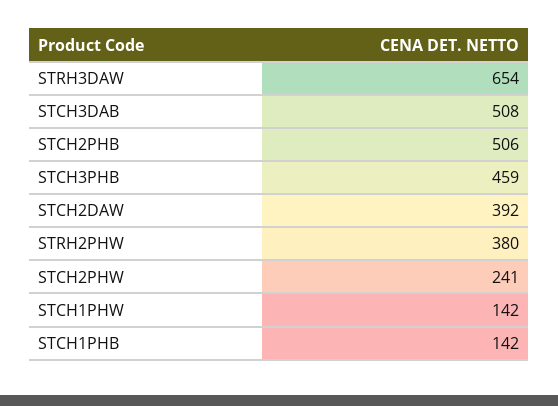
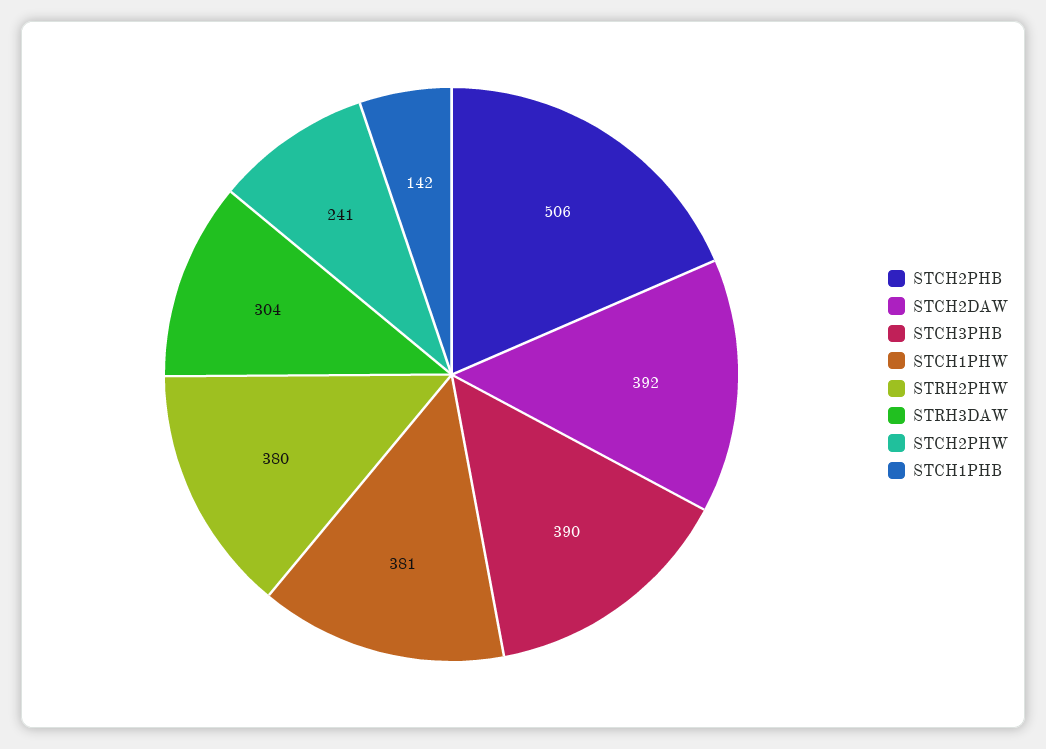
STRH3DAW: 654 -> 304
STCH3DAB: 508 -> none
STCH3PHB: 459 -> 390
STCH1PHW: 142 -> 381

